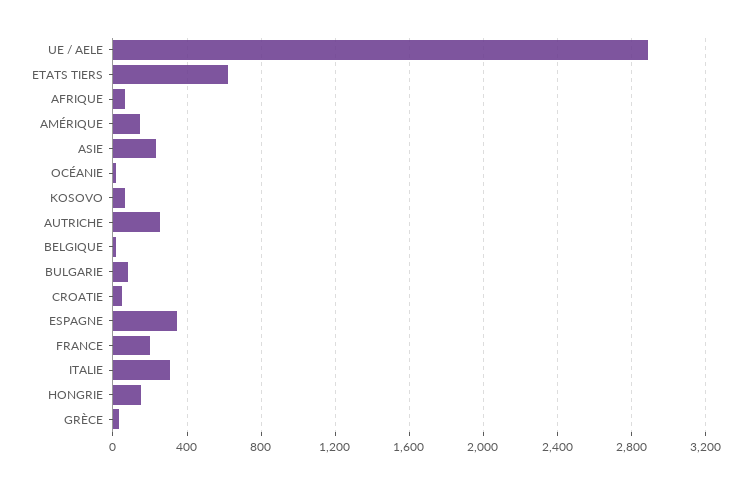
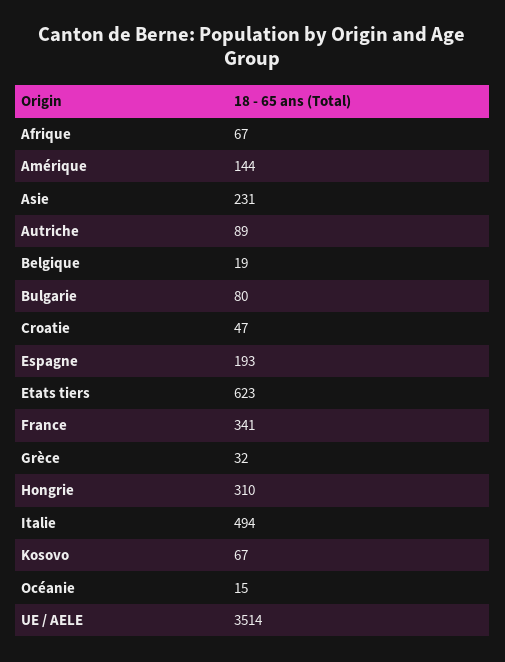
UE / AELE: 2900 -> 3514
AUTRICHE: 250 -> 89
ESPAGNE: 350 -> 193
FRANCE: 200 -> 341
ITALIE: 300 -> 494
HONGRIE: 150 -> 310

